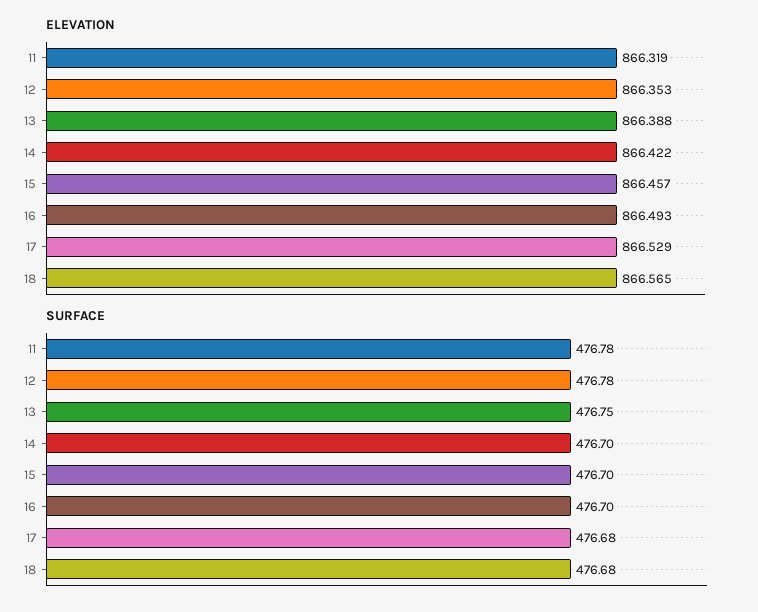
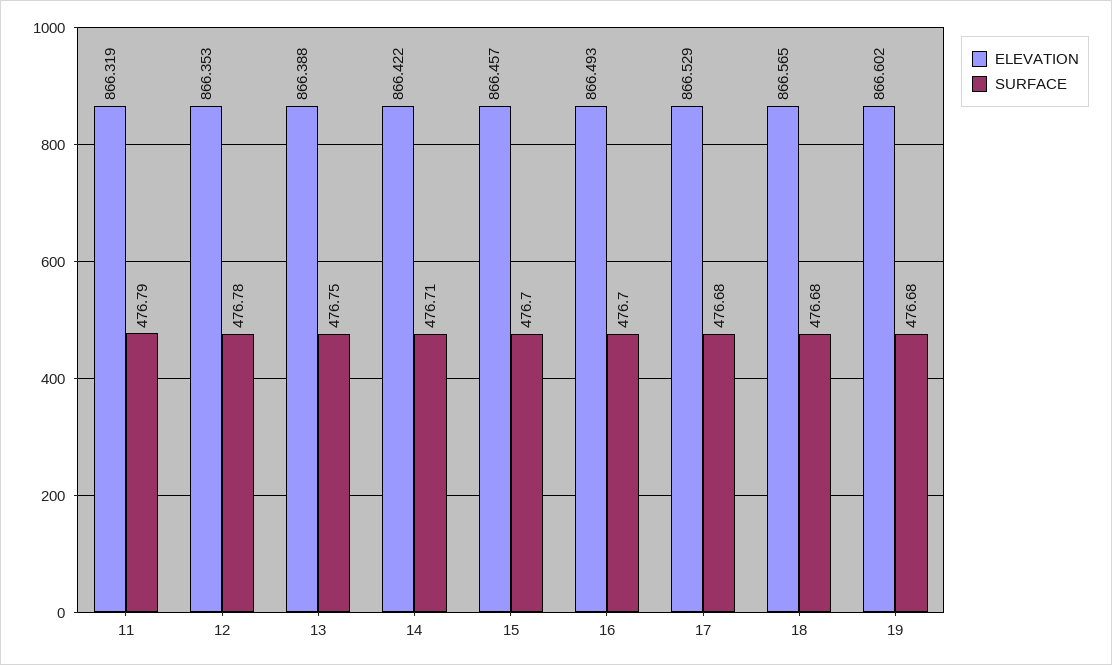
SURFACE, 11: 476.78 -> 476.79
SURFACE, 14: 476.7 -> 476.71
ELEVATION, 19: none -> 866.602
SURFACE, 19: none -> 476.68

